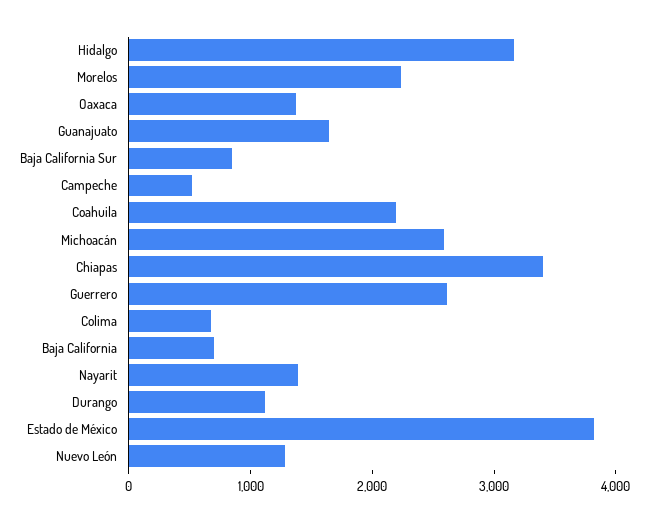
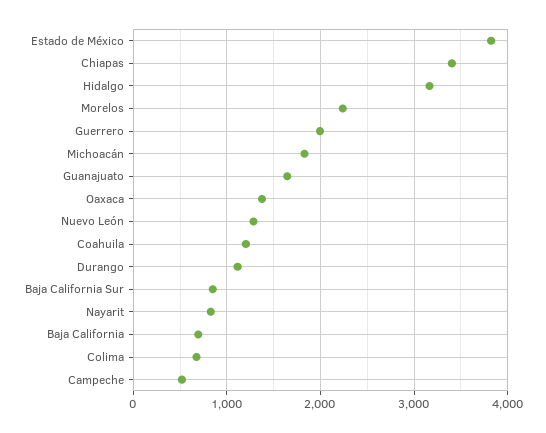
Coahuila: 2200 -> 1200
Michoacán: 2600 -> 1800
Guerrero: 2600 -> 2000
Nayarit: 1400 -> 800

